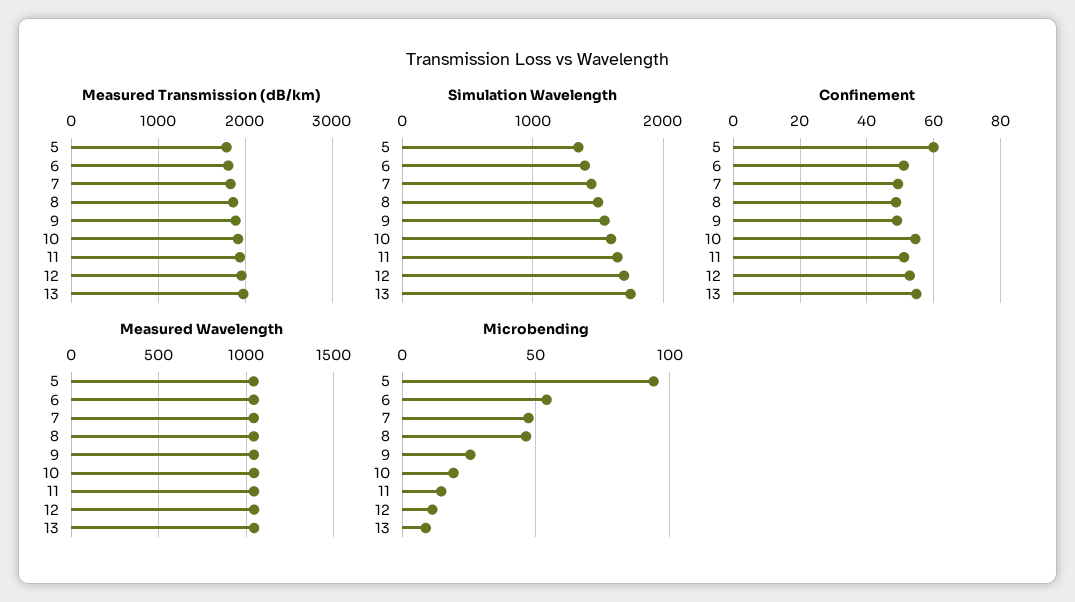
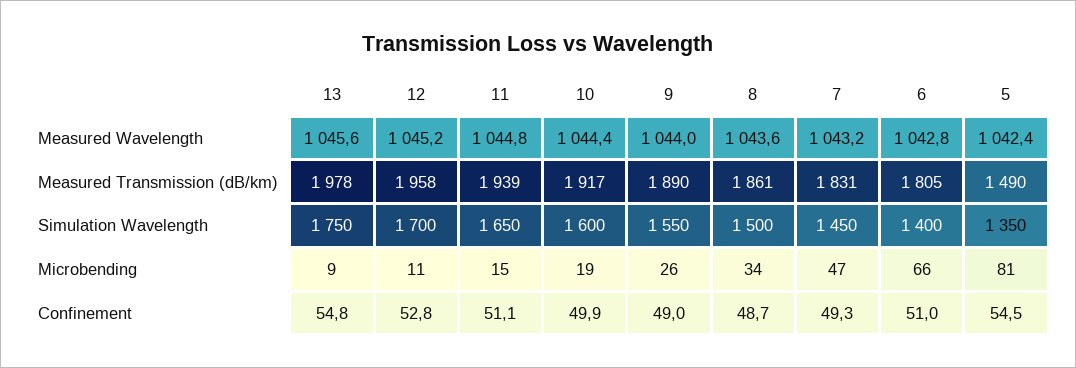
Measured Transmission (dB/km), 5: 1800 -> 1490
Confinement, 5: 60 -> 54.5
Confinement, 10: 54 -> 49.9
Microbending, 5: 95 -> 81
Microbending, 6: 55 -> 66
Microbending, 8: 45 -> 34

